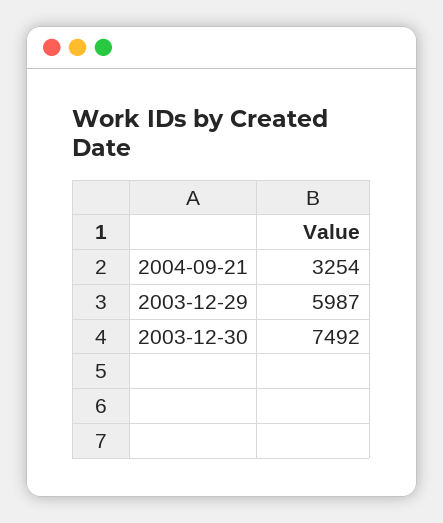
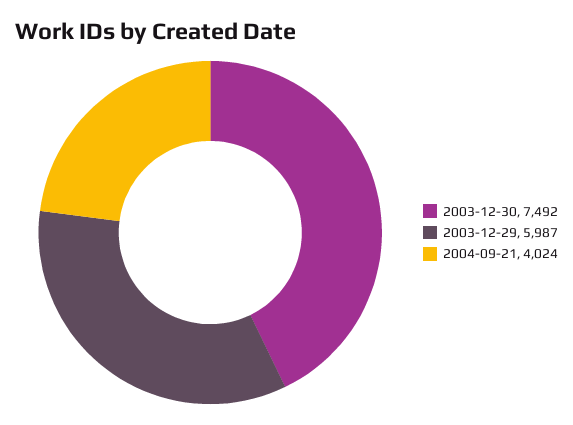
2004-09-21: 3254 -> 4024

